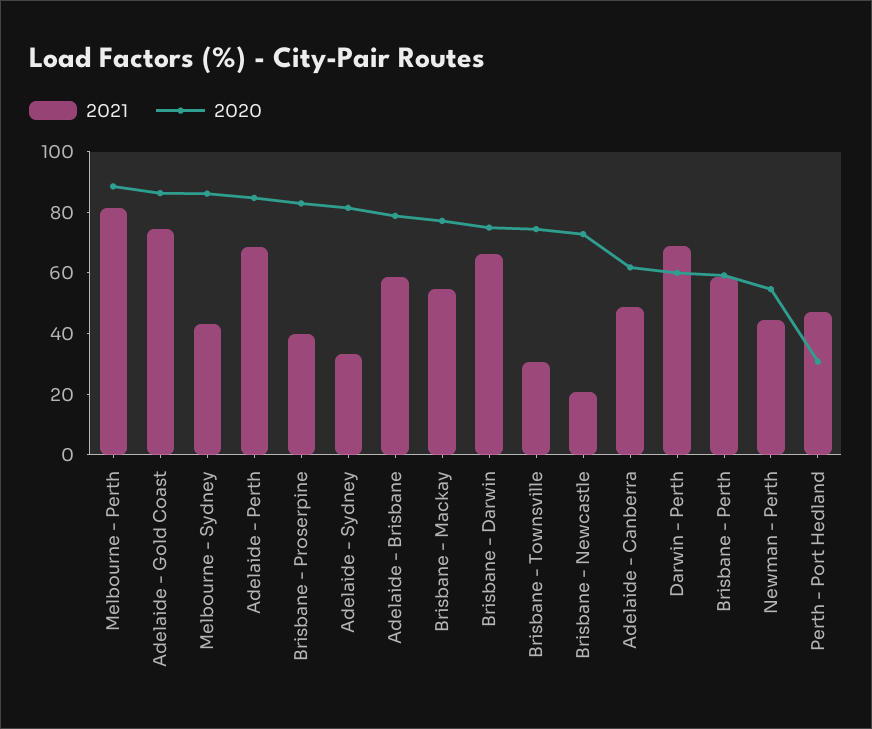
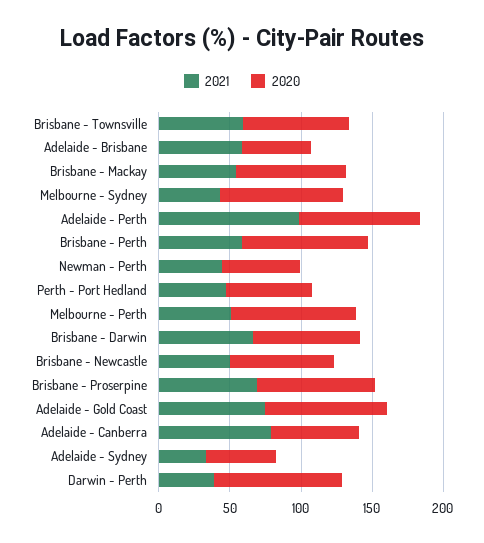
2021, Melbourne - Perth: 80 -> 50
2021, Adelaide - Perth: 70 -> 100
2021, Brisbane - Proserpine: 40 -> 70
2020, Adelaide - Sydney: 80 -> 50
2020, Adelaide - Brisbane: 80 -> 50
2021, Brisbane - Townsville: 30 -> 60
2021, Brisbane - Newcastle: 20 -> 50
2021, Adelaide - Canberra: 50 -> 80
2021, Darwin - Perth: 70 -> 40
2020, Darwin - Perth: 60 -> 90
2020, Brisbane - Perth: 60 -> 90
2020, Perth - Port Hedland: 30 -> 60

